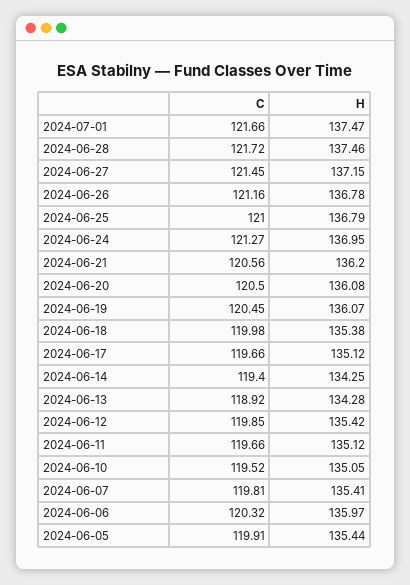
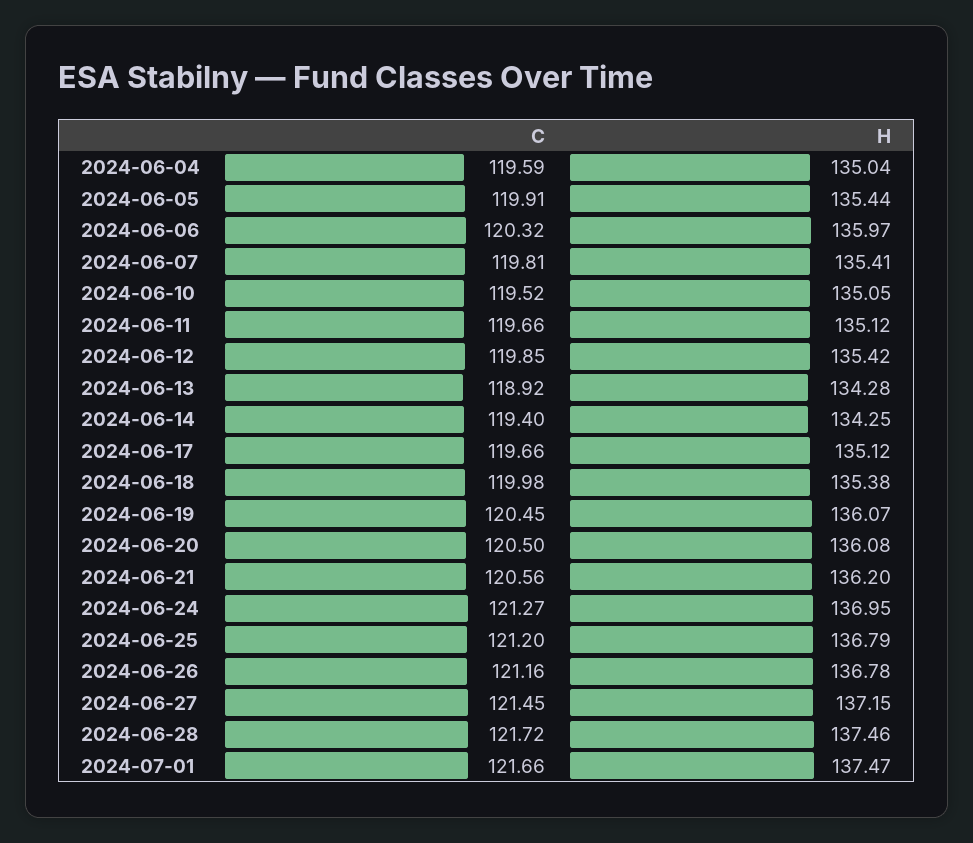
C, 2024-06-25: 121 -> 121.2
C, 2024-06-04: none -> 119.59
H, 2024-06-04: none -> 135.04

